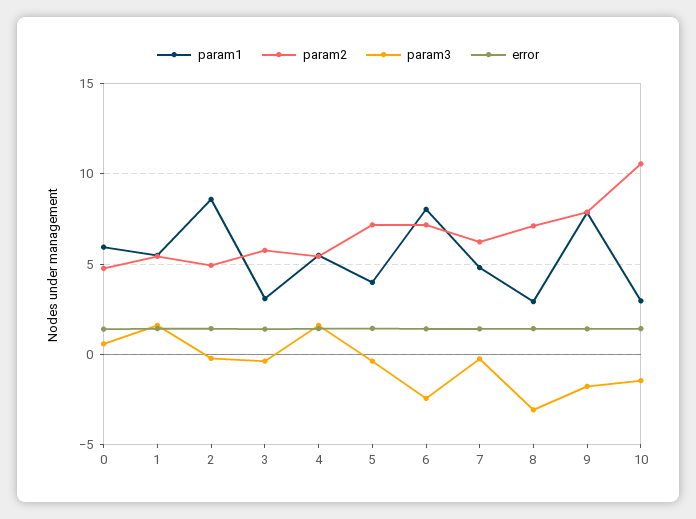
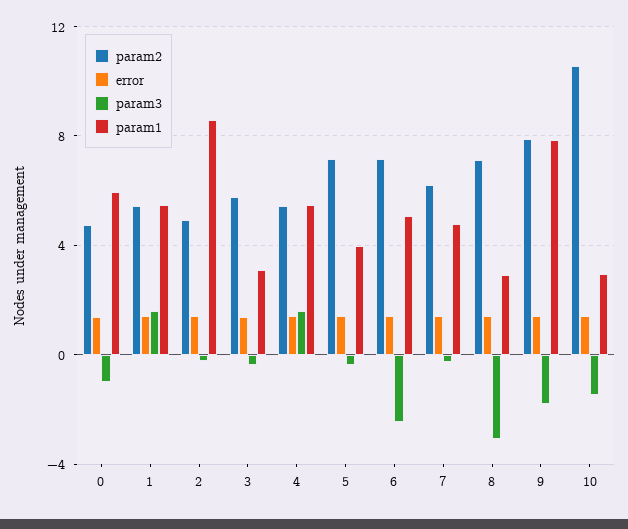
param3, 0: 0.5 -> -1
param1, 6: 8 -> 5

